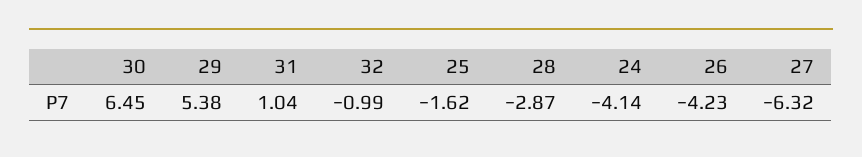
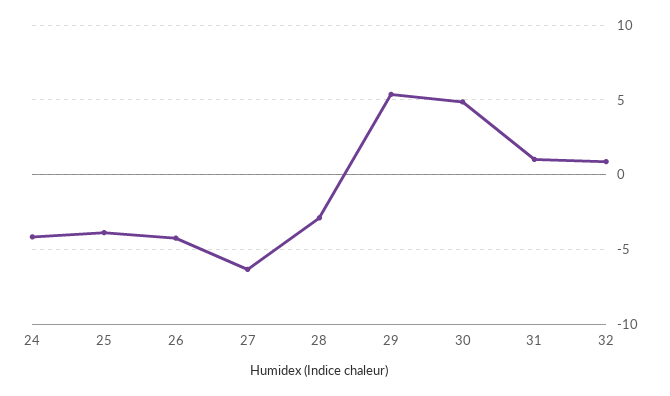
30: 6.45 -> 5
32: -0.99 -> 1
25: -1.62 -> -4

